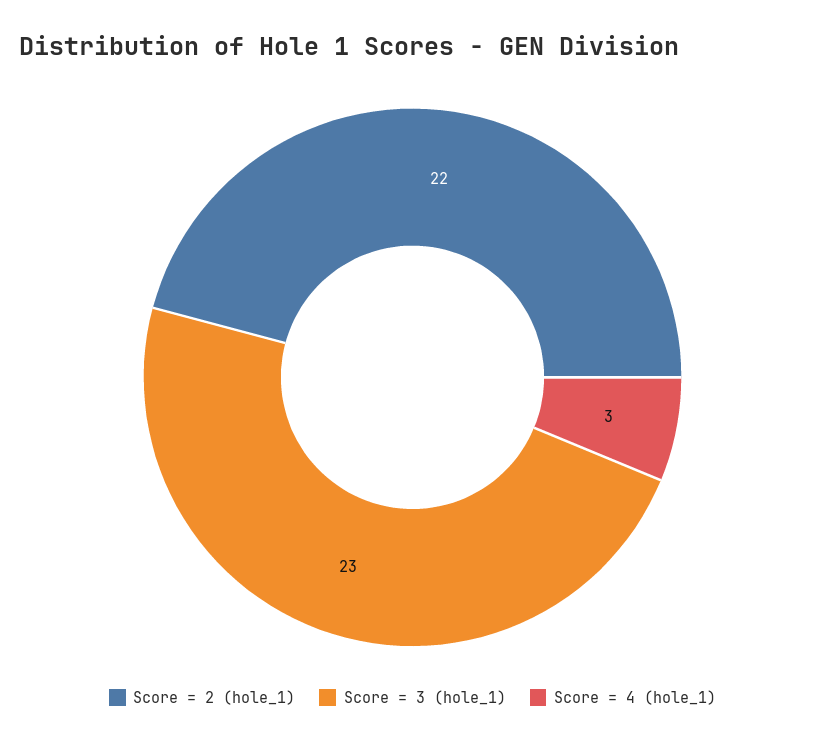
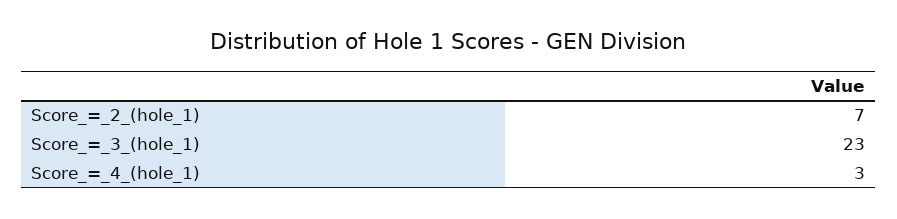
Score = 2 (hole_1): 22 -> 7

